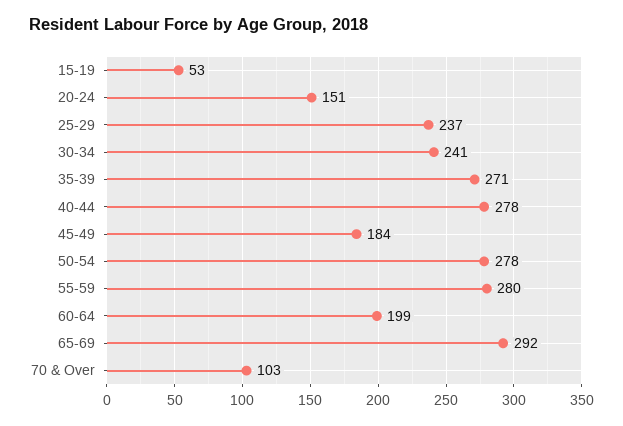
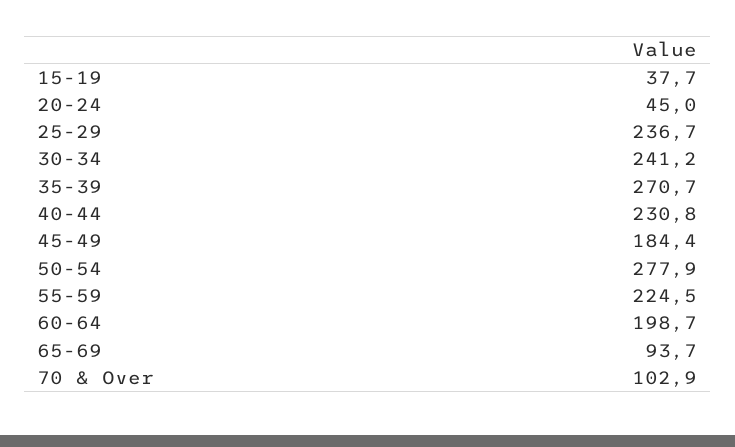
15-19: 53 -> 37.7
20-24: 151 -> 45
40-44: 278 -> 230.8
55-59: 280 -> 224.5
65-69: 292 -> 93.7

